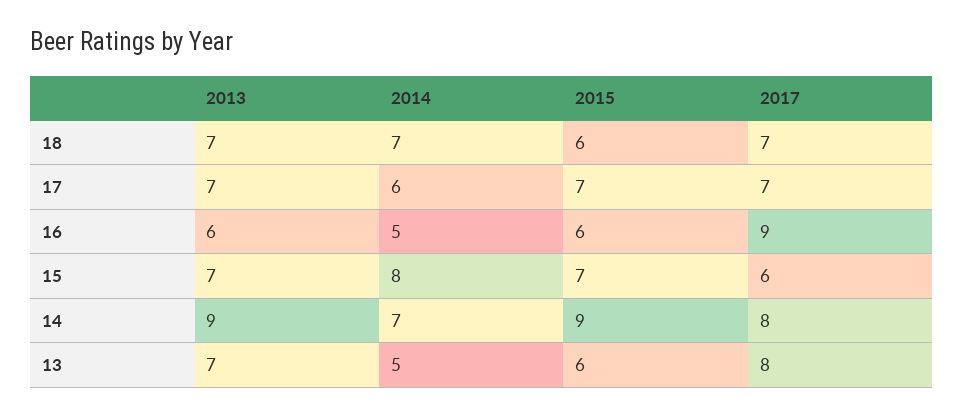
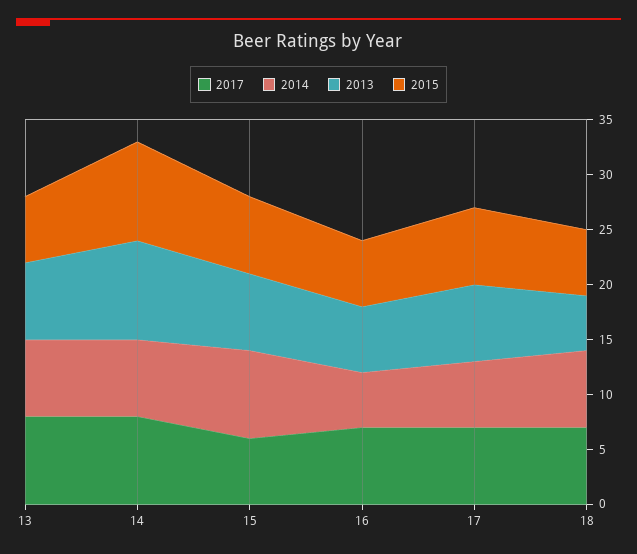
2013, 18: 7 -> 5
2017, 16: 9 -> 7
2014, 13: 5 -> 7

